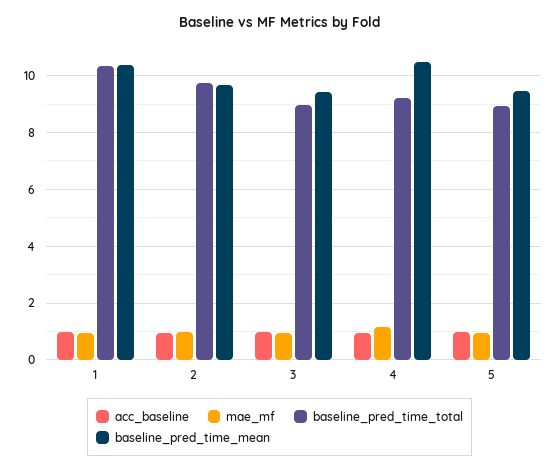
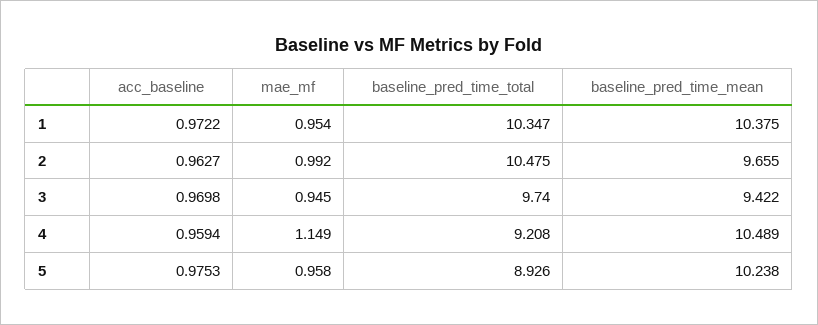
baseline_pred_time_total, 2: 9.75 -> 10.475
baseline_pred_time_total, 3: 9 -> 9.74
baseline_pred_time_mean, 5: 9.5 -> 10.238

